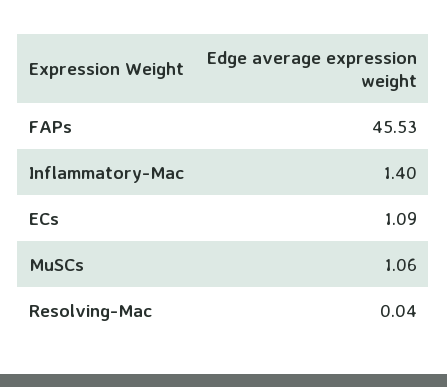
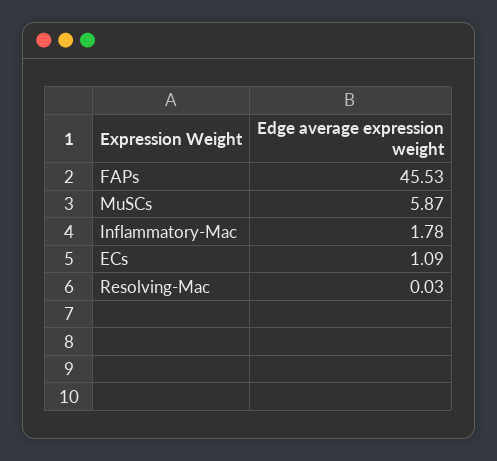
Inflammatory-Mac: 1.4 -> 1.78
MuSCs: 1.06 -> 5.87
Resolving-Mac: 0.04 -> 0.03

